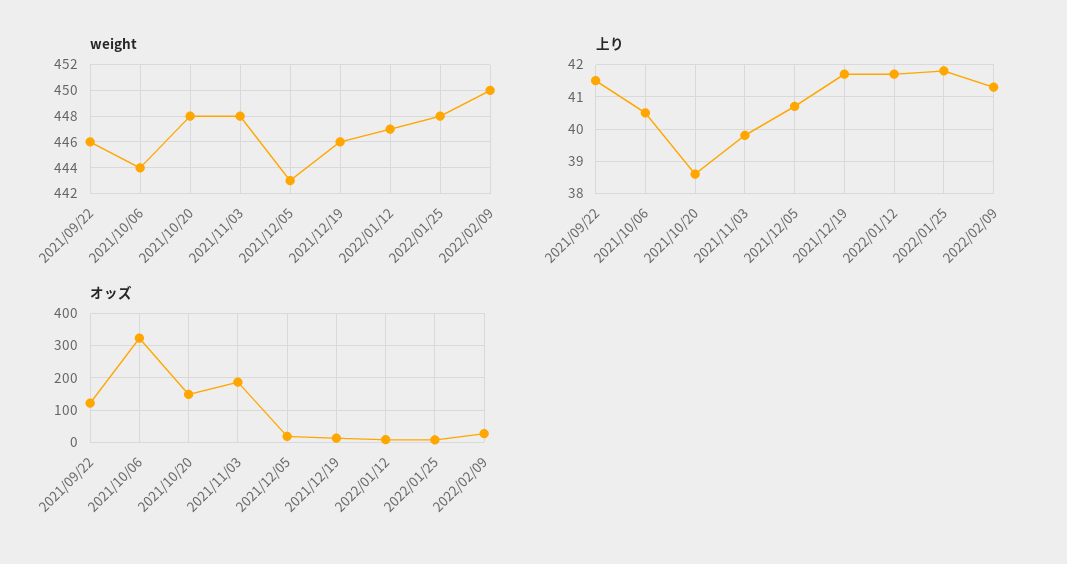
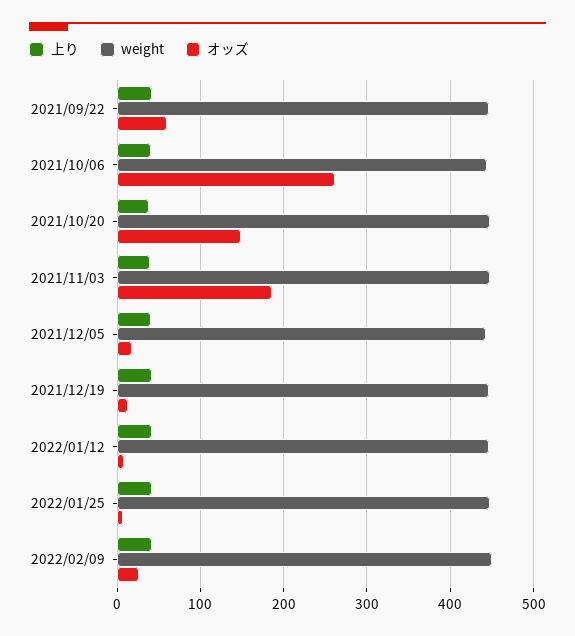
オッズ, 2021/09/22: 120 -> 60
オッズ, 2021/10/06: 320 -> 260

